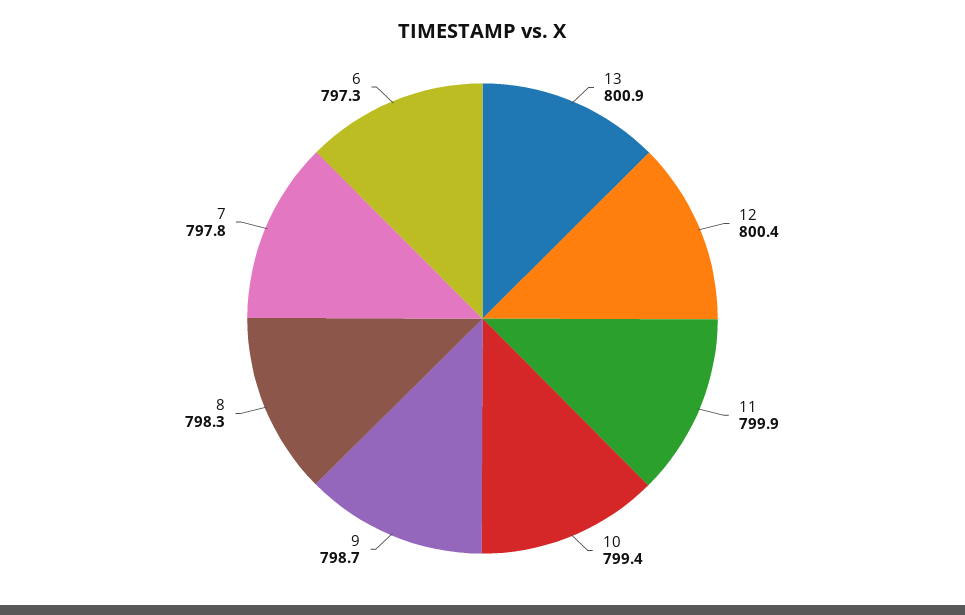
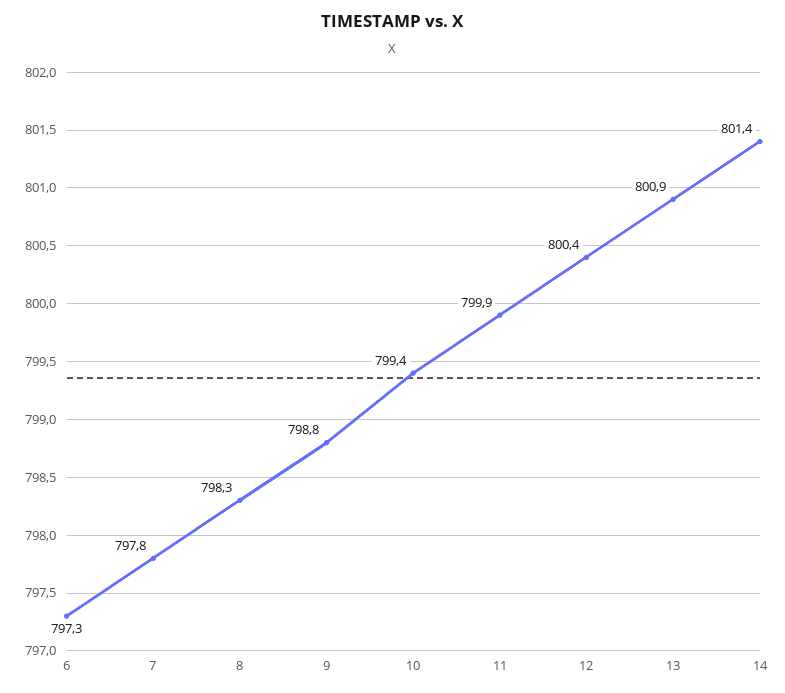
9: 798.7 -> 798.8
14: none -> 801.4

